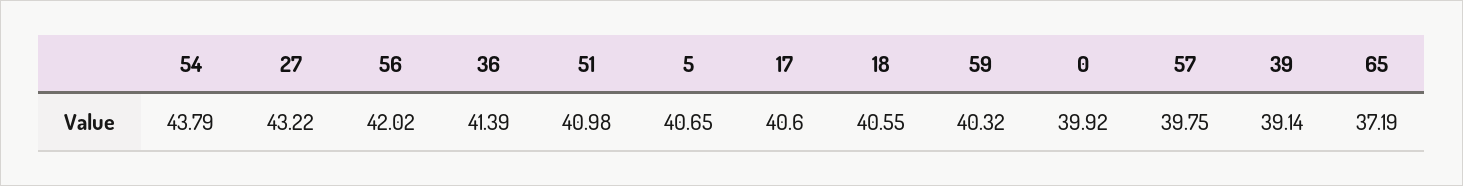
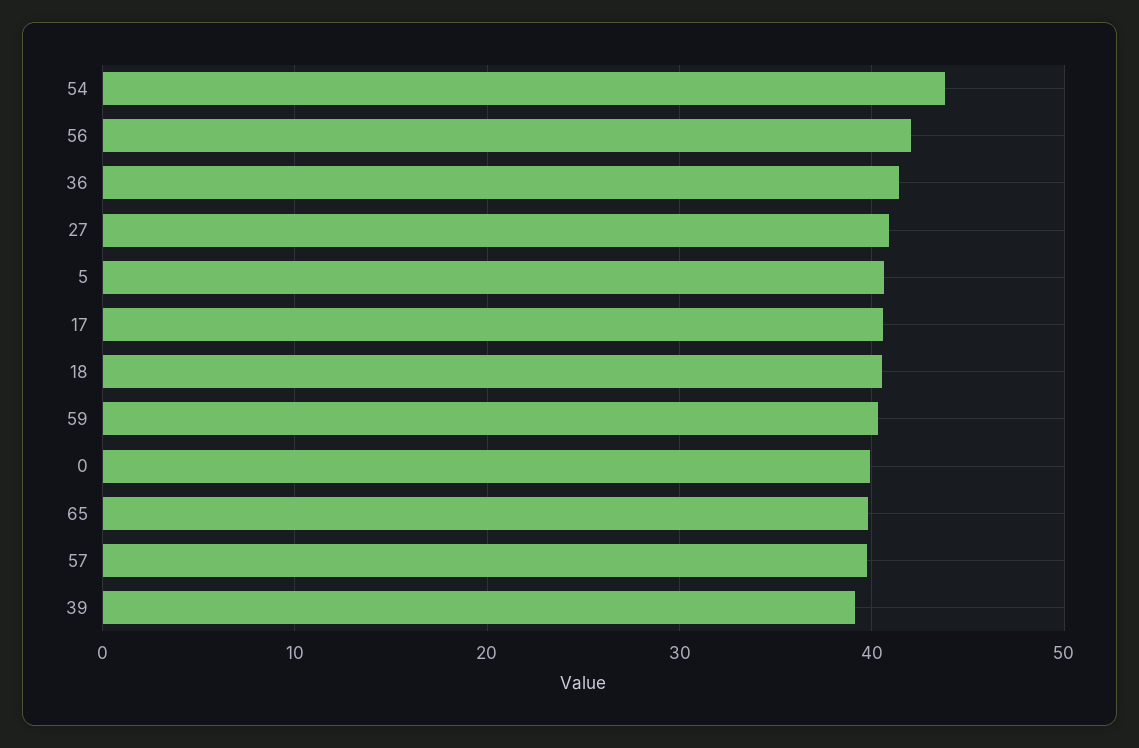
27: 43.22 -> 41
51: 40.98 -> none
65: 37.19 -> 40

